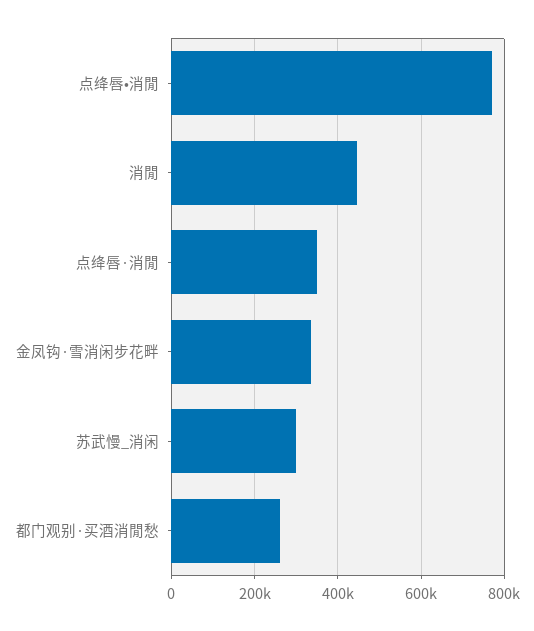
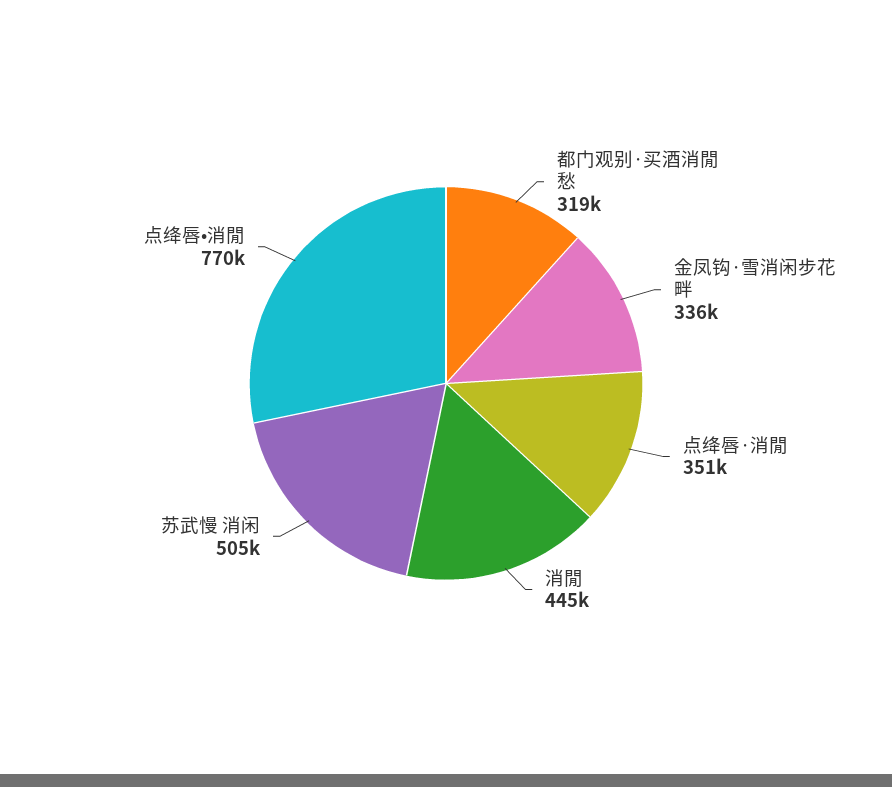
苏武慢_消闲: 300000 -> 505000
都门观别·买酒消閒愁: 260000 -> 319000

